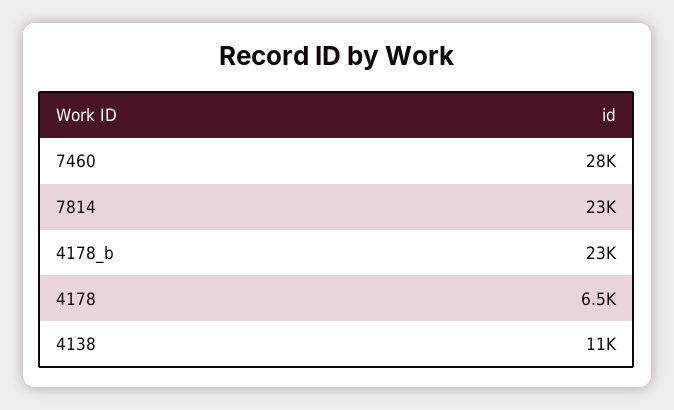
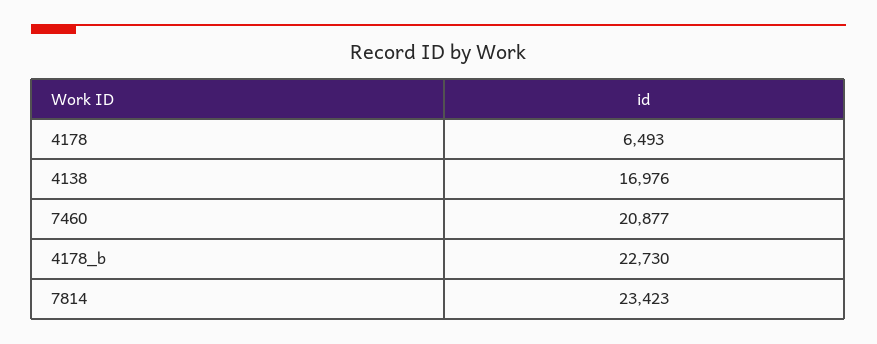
7460: 28000 -> 20877
4138: 11000 -> 16976

